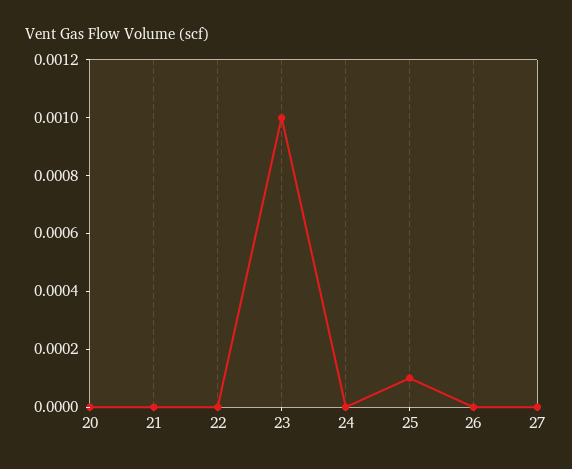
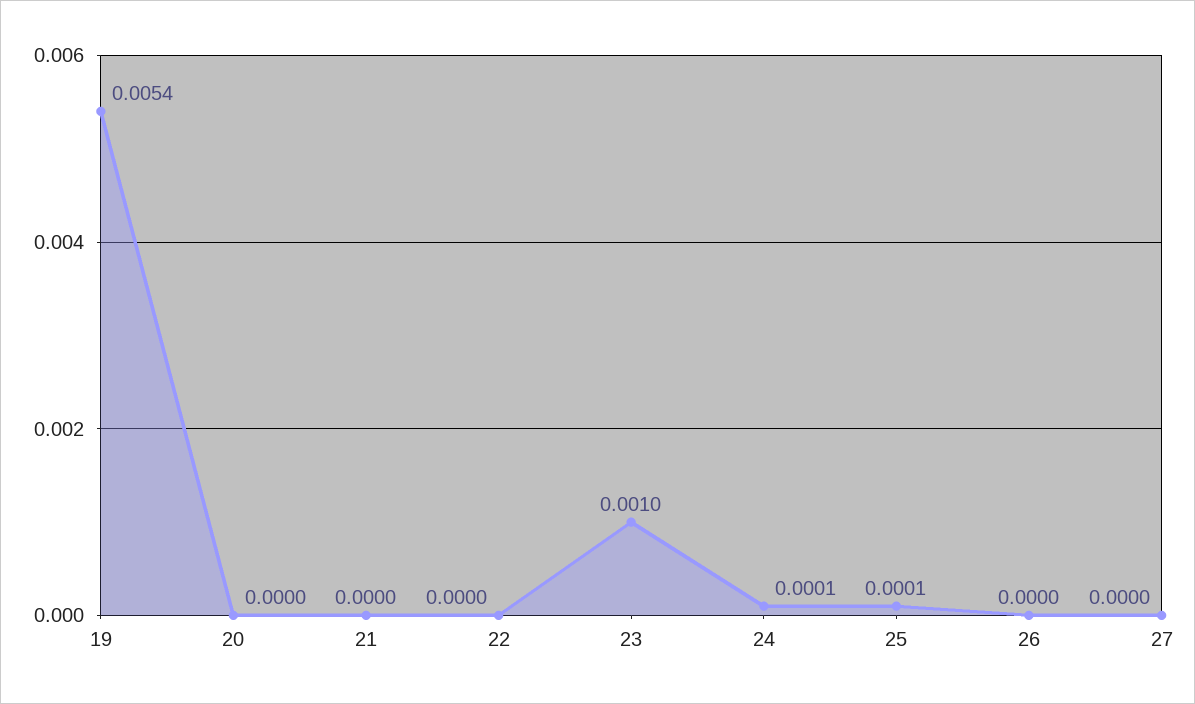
24: 0 -> 0.0001
19: none -> 0.0054

